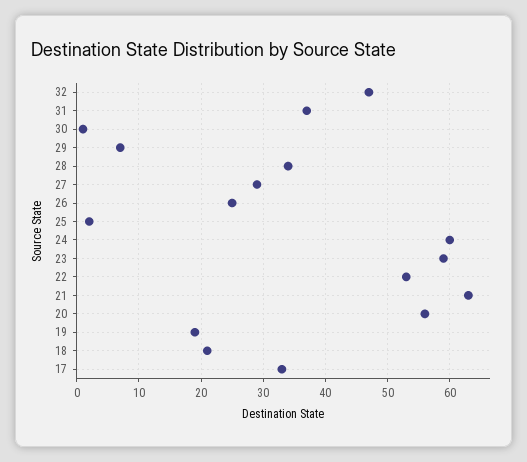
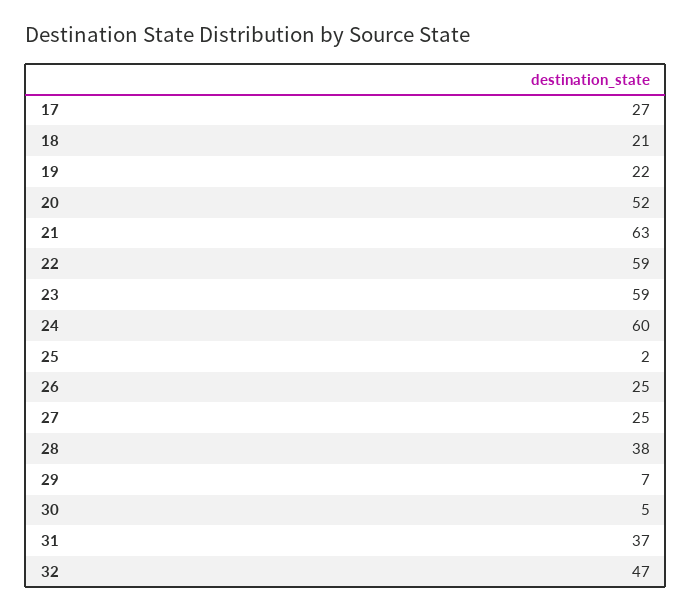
30: 1 -> 5
28: 34 -> 38
27: 29 -> 25
22: 53 -> 59
20: 56 -> 52
19: 19 -> 22
17: 33 -> 27

